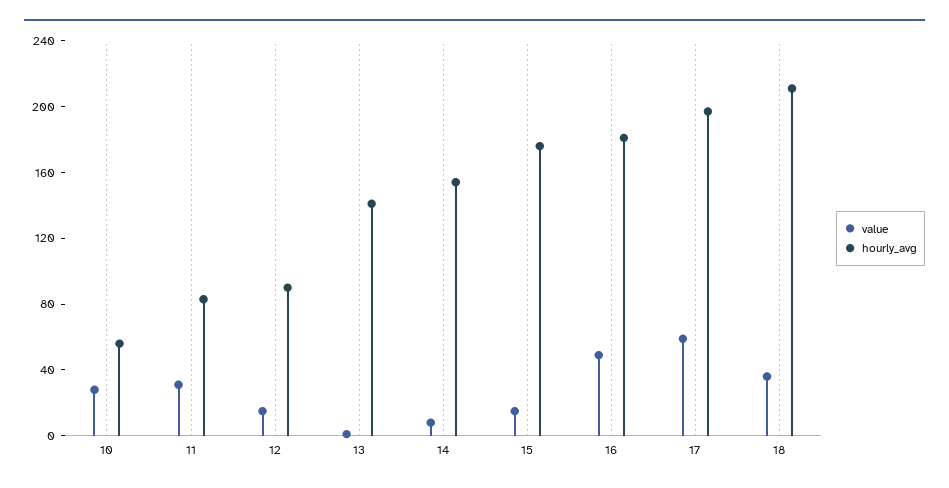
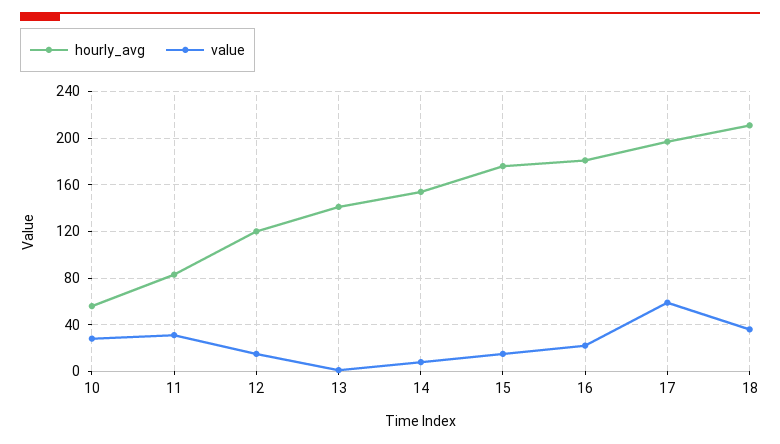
hourly_avg, 12: 90 -> 120
value, 16: 50 -> 20

